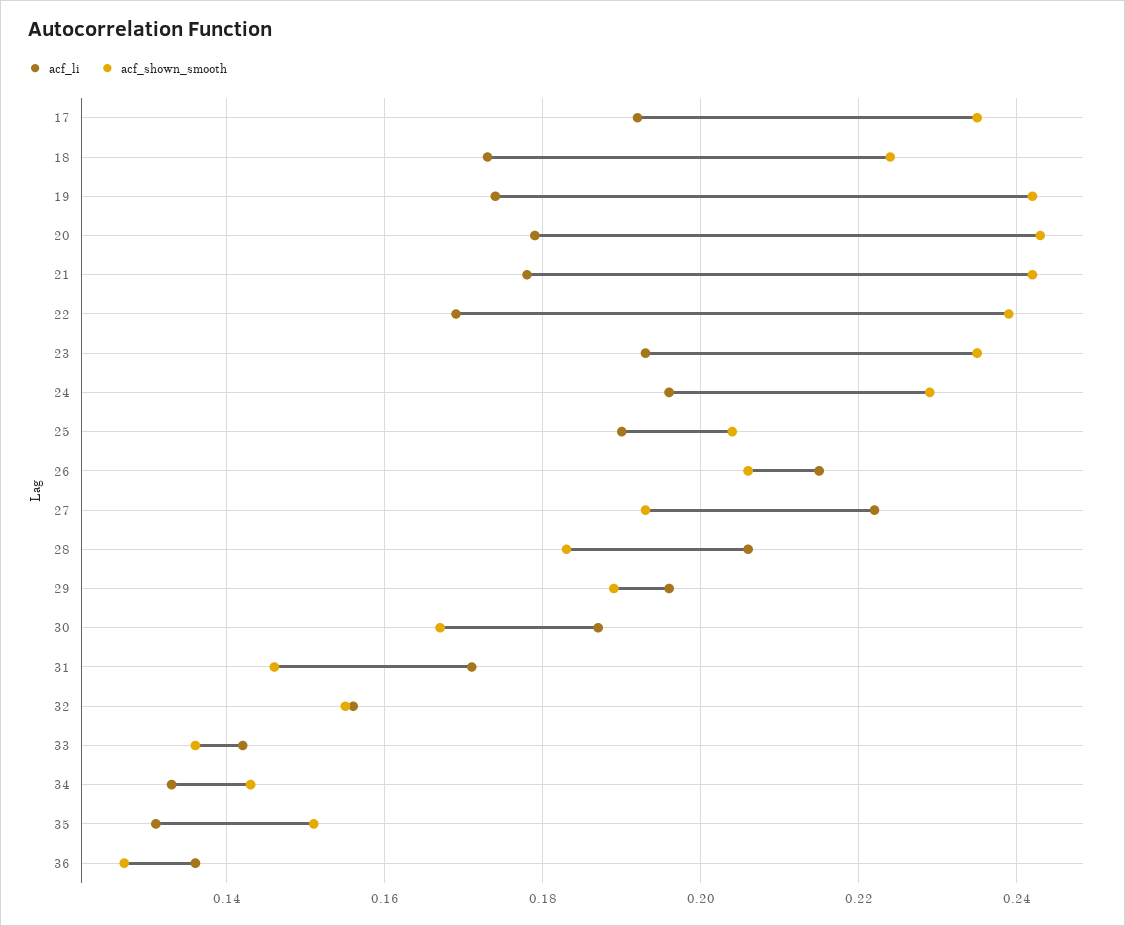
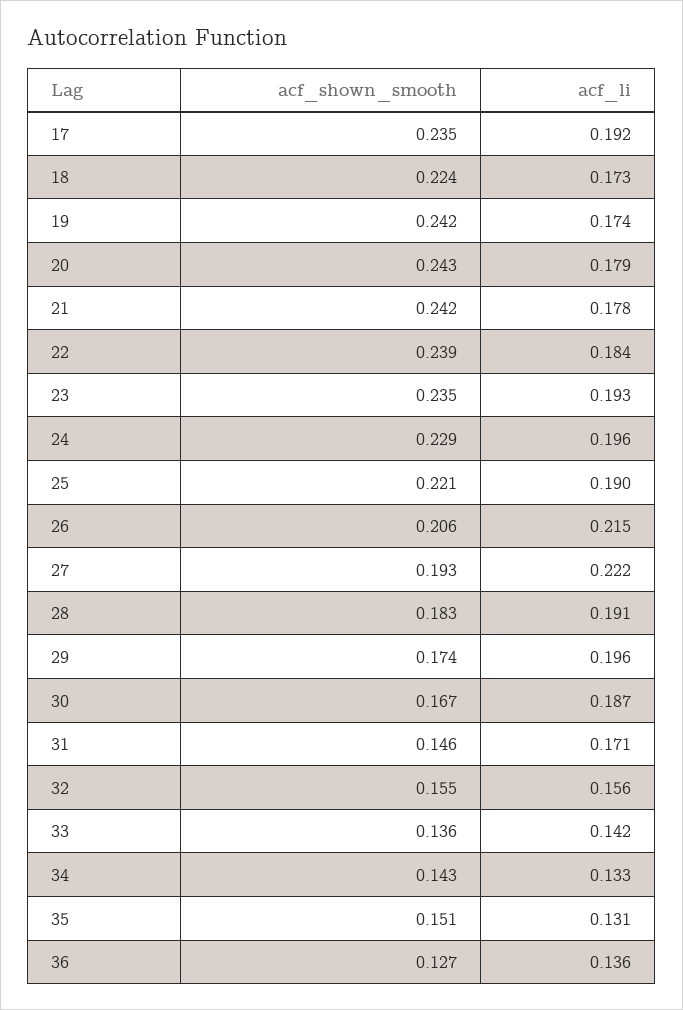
acf_li, 22: 0.17 -> 0.184
acf_shown_smooth, 25: 0.205 -> 0.221
acf_li, 28: 0.205 -> 0.191
acf_shown_smooth, 29: 0.19 -> 0.174

